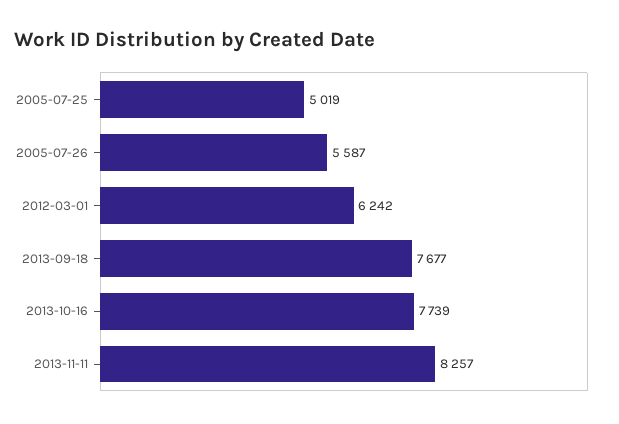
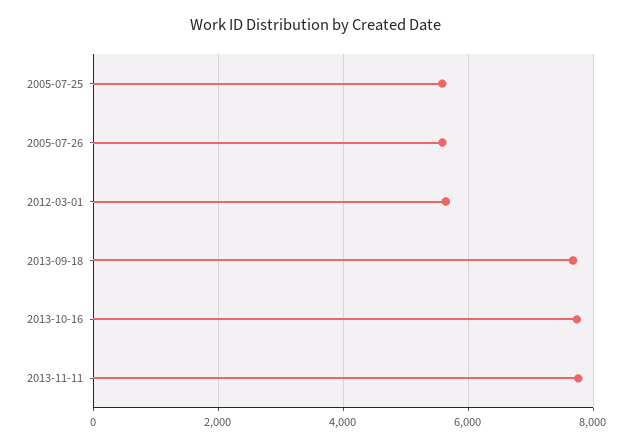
2005-07-25: 5019 -> 5600
2012-03-01: 6242 -> 5600
2013-11-11: 8257 -> 7800

